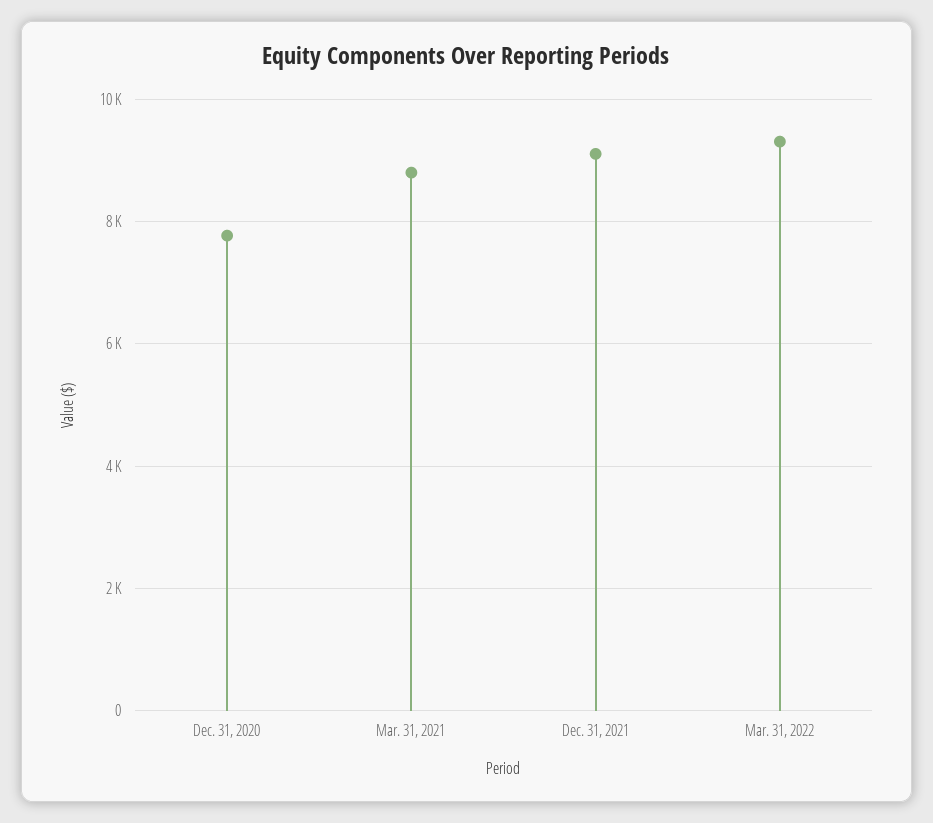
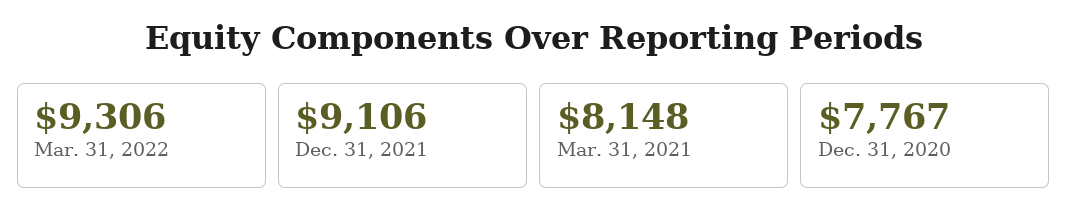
Mar. 31, 2021: 8800 -> 8148

